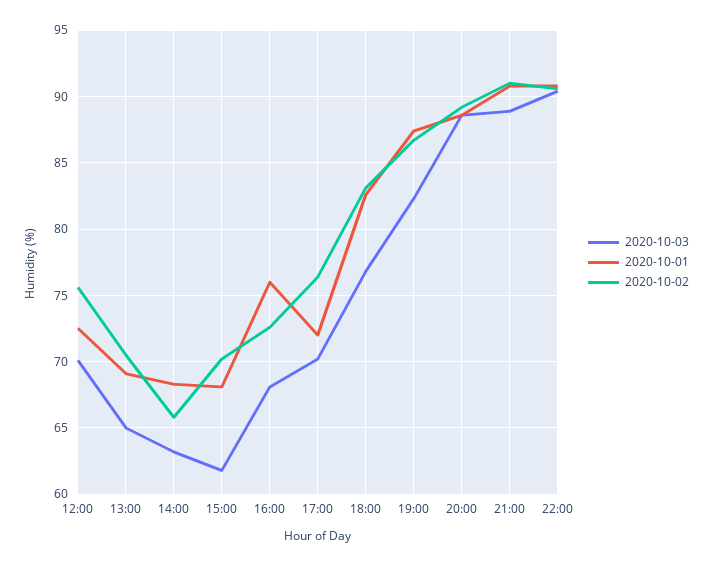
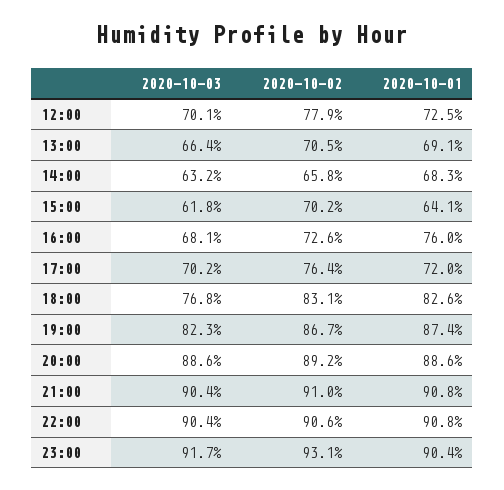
2020-10-02, 12:00: 75.5 -> 77.9
2020-10-03, 13:00: 65 -> 66.4
2020-10-01, 15:00: 68 -> 64.1
2020-10-03, 21:00: 89 -> 90.4
2020-10-03, 23:00: none -> 91.7
2020-10-02, 23:00: none -> 93.1
2020-10-01, 23:00: none -> 90.4

